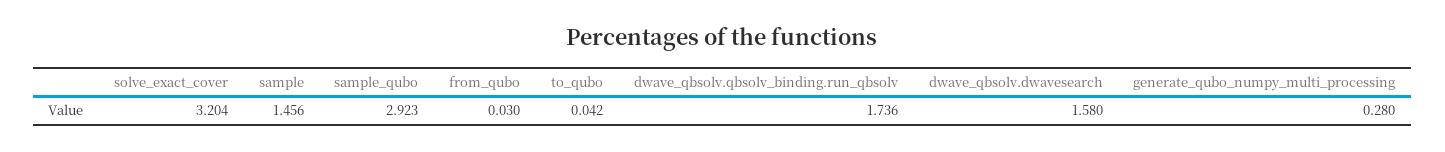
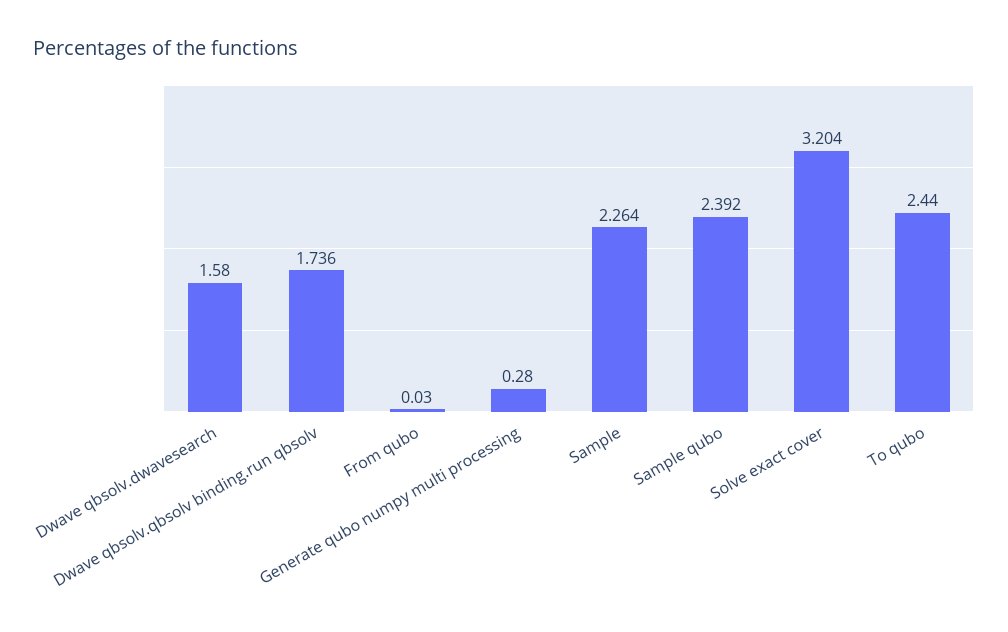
sample: 1.456 -> 2.264
sample_qubo: 2.923 -> 2.392
to_qubo: 0.042 -> 2.44

